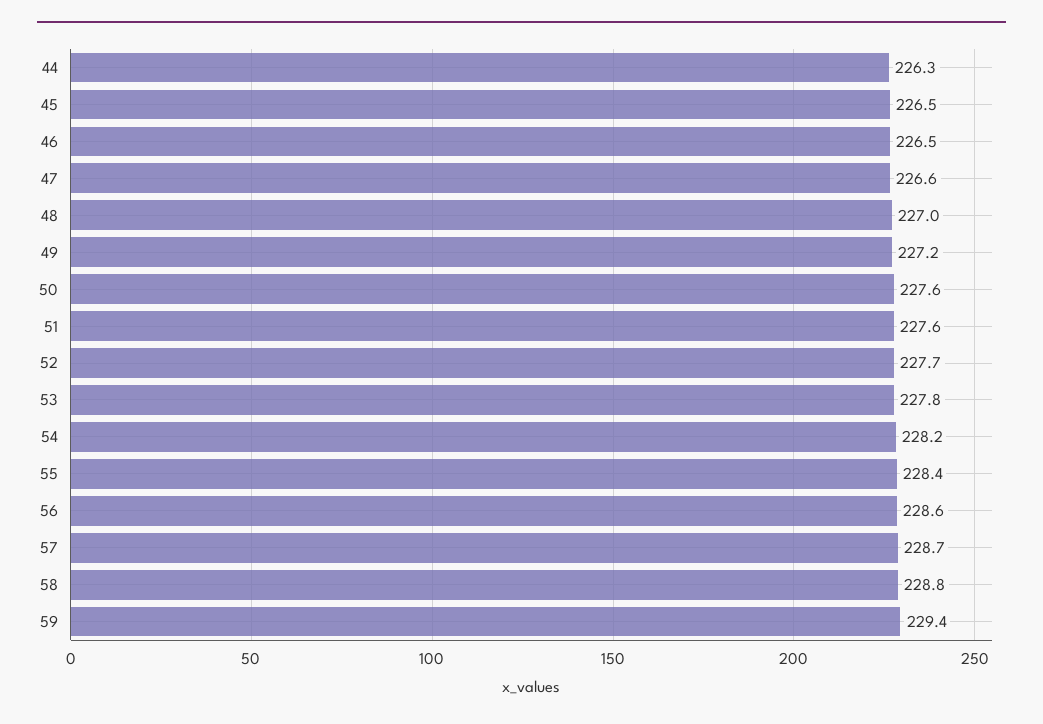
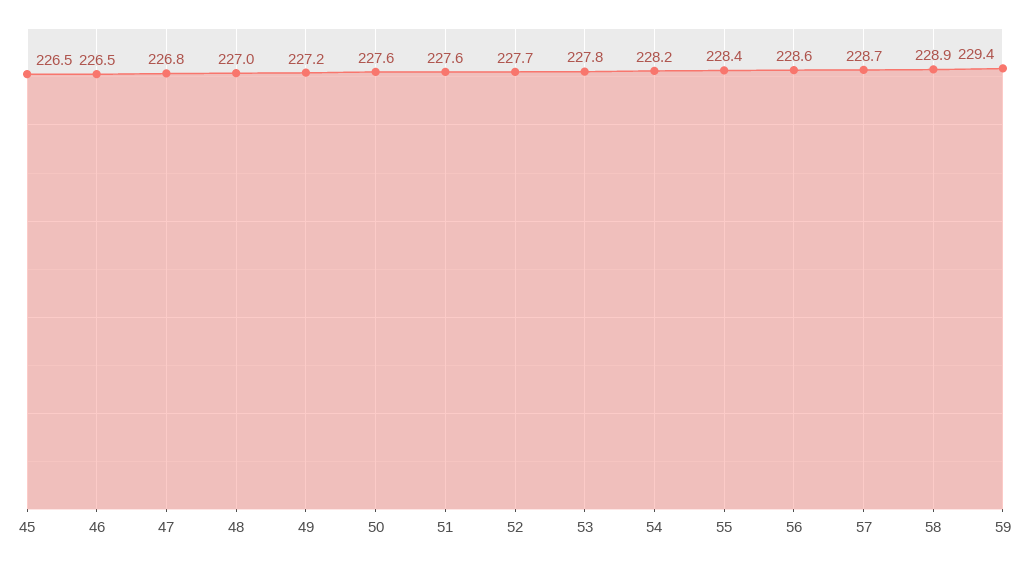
44: 226.3 -> none
47: 226.6 -> 226.8
58: 228.8 -> 228.9

